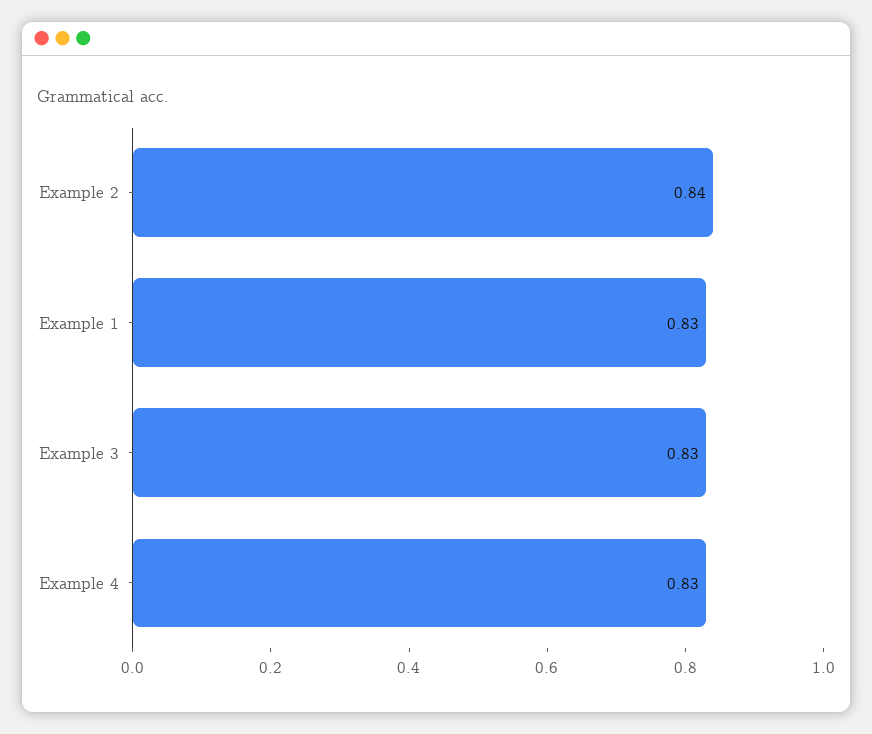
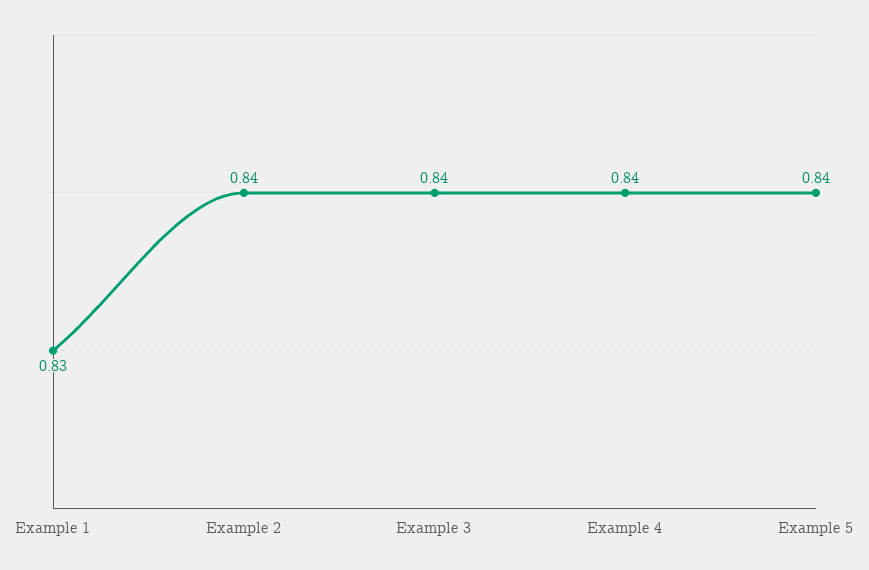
Example 3: 0.83 -> 0.84
Example 4: 0.83 -> 0.84
Example 5: none -> 0.84

